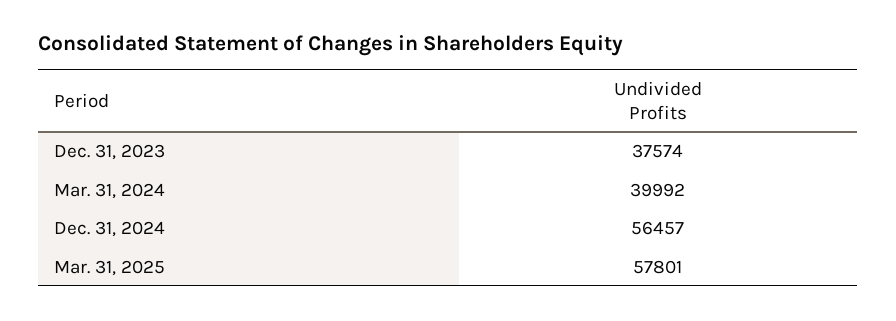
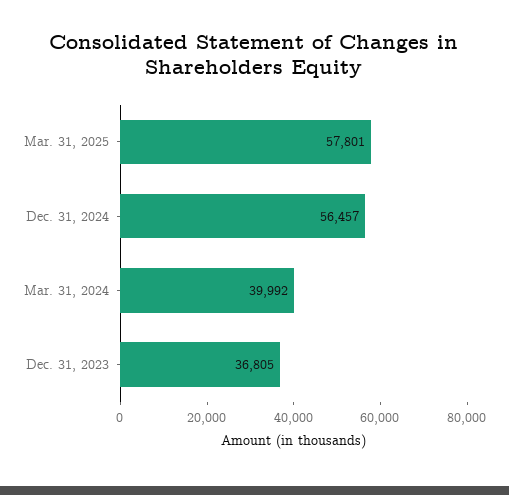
Dec. 31, 2023: 37574 -> 36805

